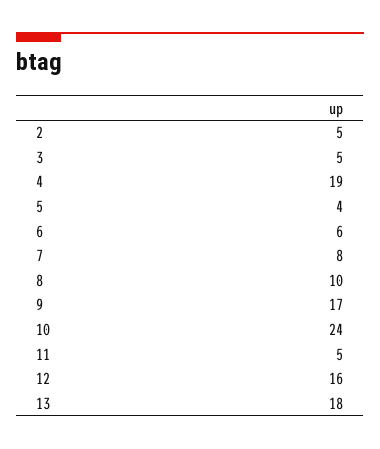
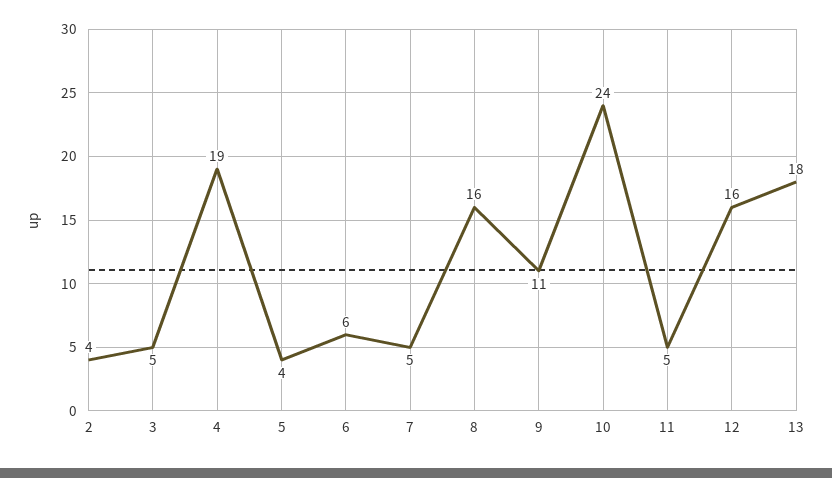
2: 5 -> 4
7: 8 -> 5
8: 10 -> 16
9: 17 -> 11

